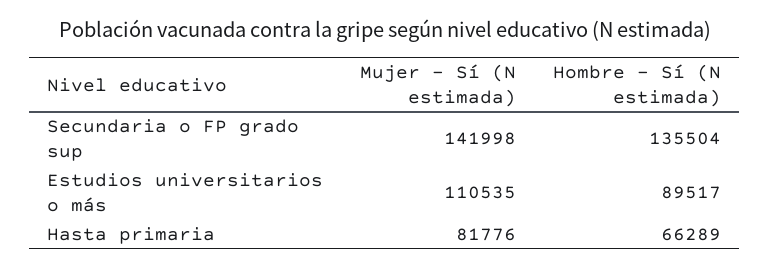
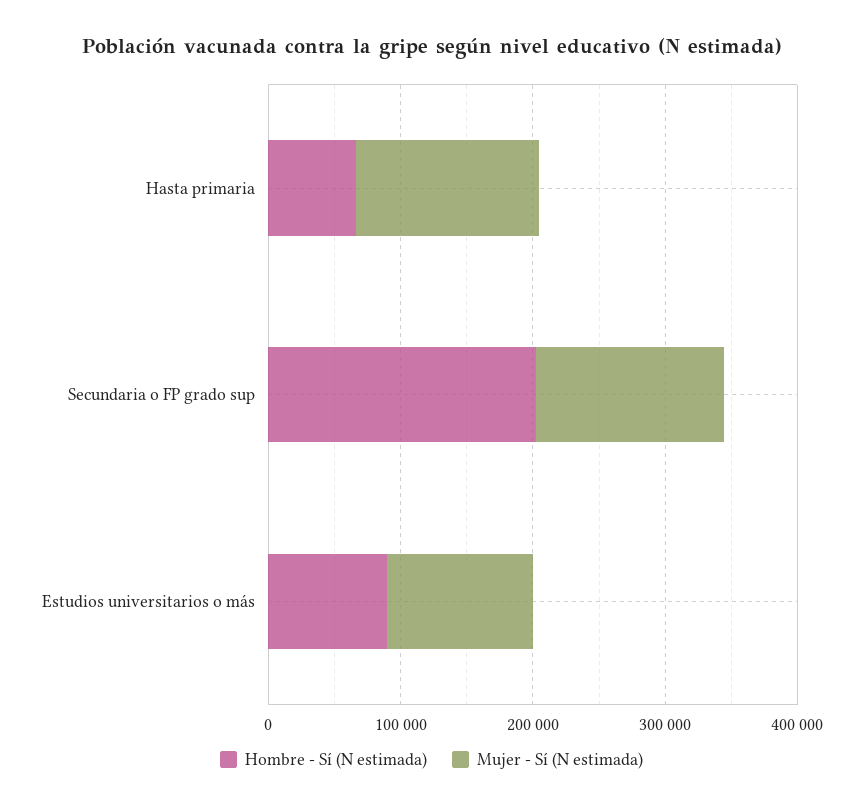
Hombre - Sí (N estimada), Secundaria o FP grado sup: 135504 -> 200000
Mujer - Sí (N estimada), Hasta primaria: 81776 -> 140000

